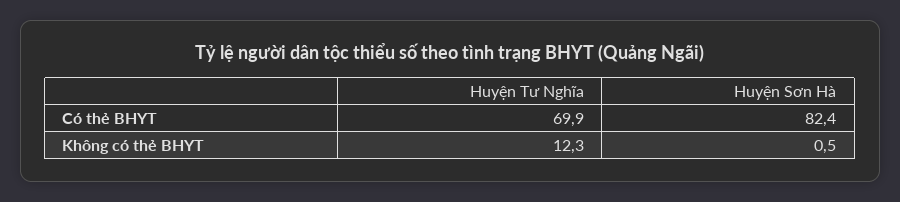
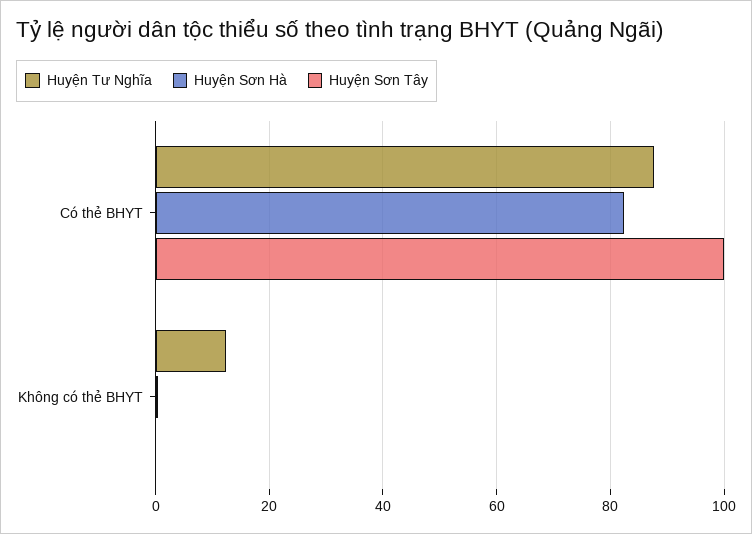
Huyện Tư Nghĩa, Có thẻ BHYT: 69.9 -> 88
Huyện Sơn Tây, Có thẻ BHYT: none -> 100
Huyện Sơn Tây, Không có thẻ BHYT: none -> 0

